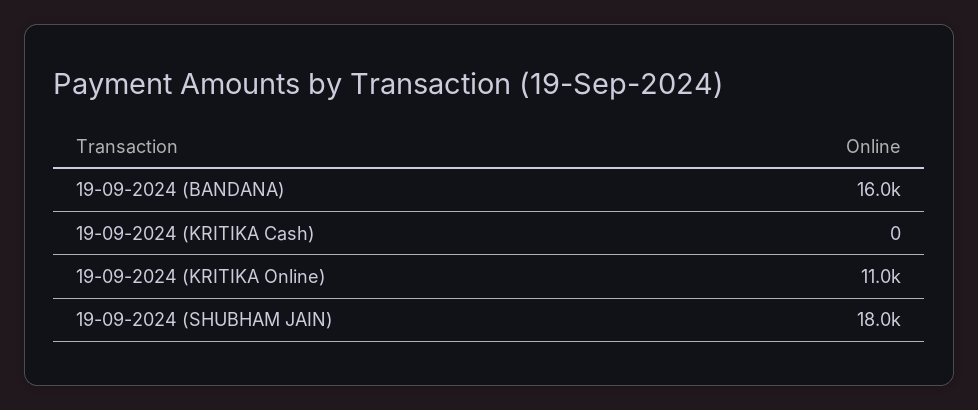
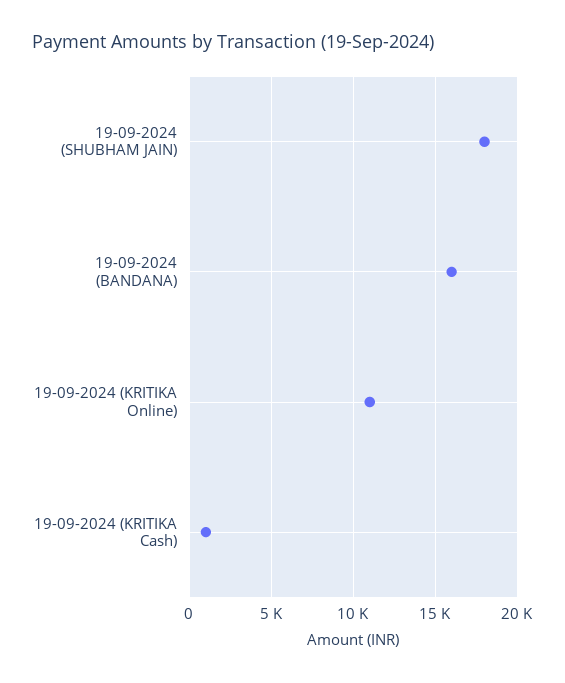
19-09-2024 (KRITIKA Cash): 0 -> 1000

